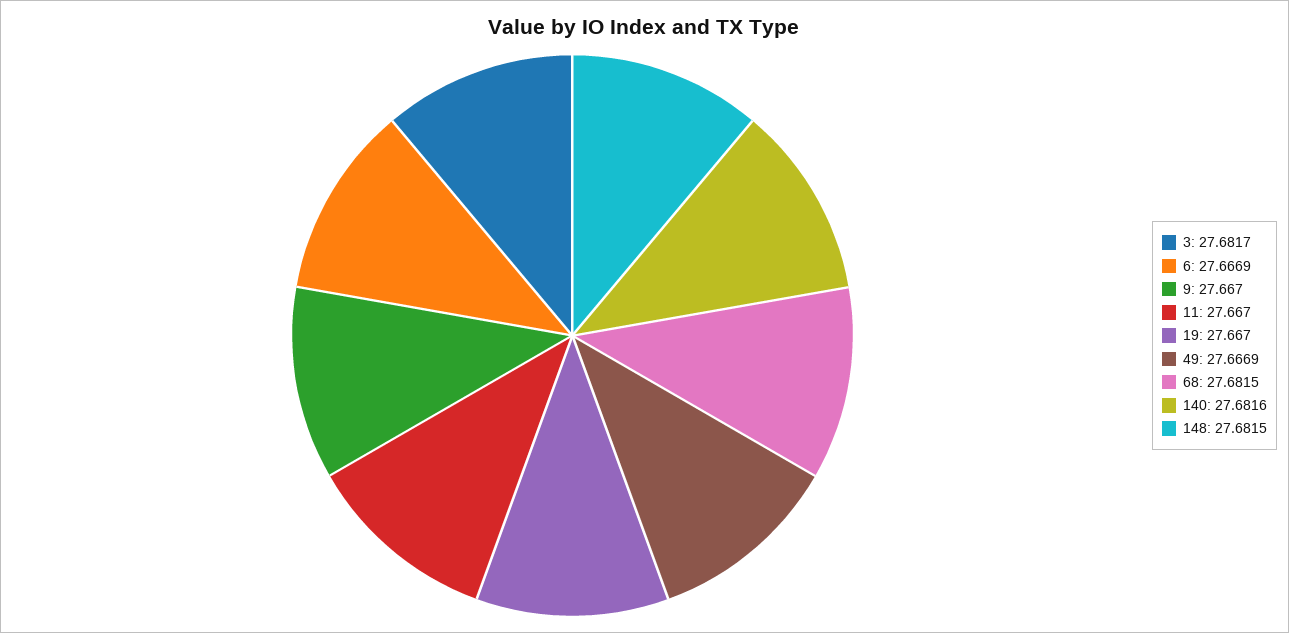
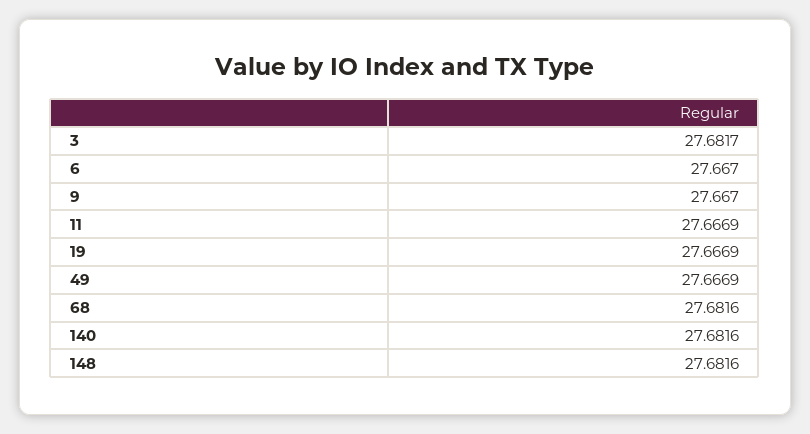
6: 27.6669 -> 27.667
11: 27.667 -> 27.6669
19: 27.667 -> 27.6669
68: 27.6815 -> 27.6816
148: 27.6815 -> 27.6816

